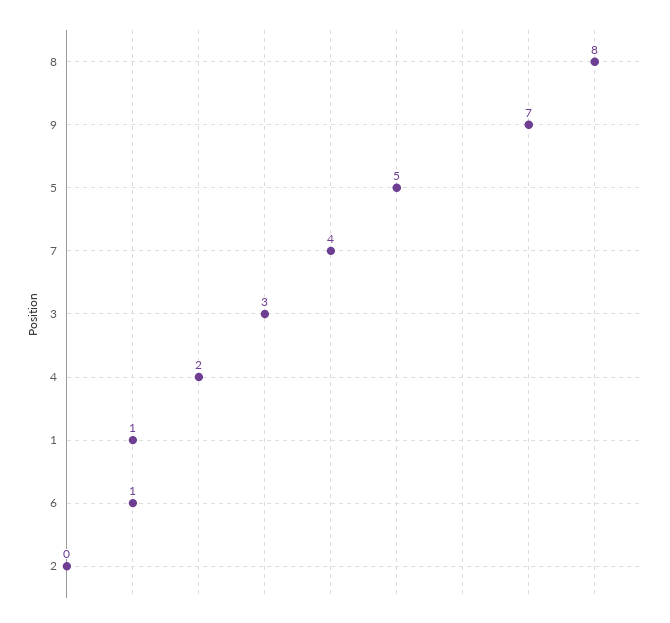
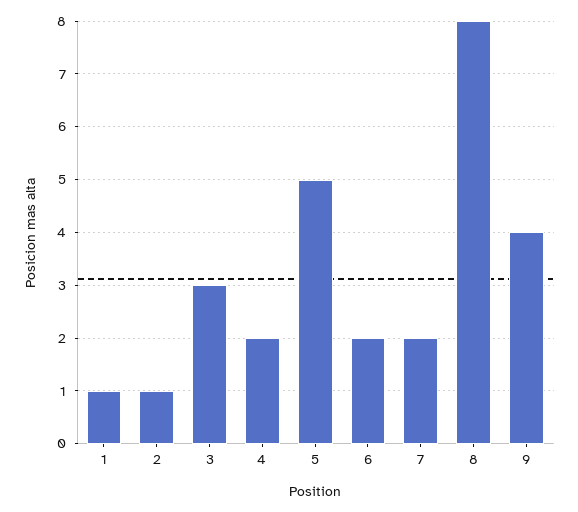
9: 7 -> 4
7: 4 -> 2
6: 1 -> 2
2: 0 -> 1

